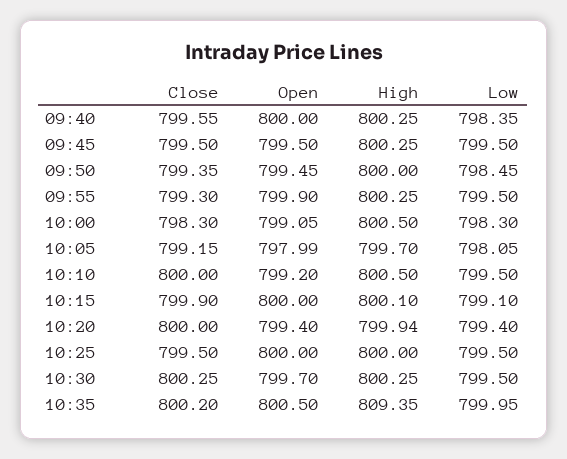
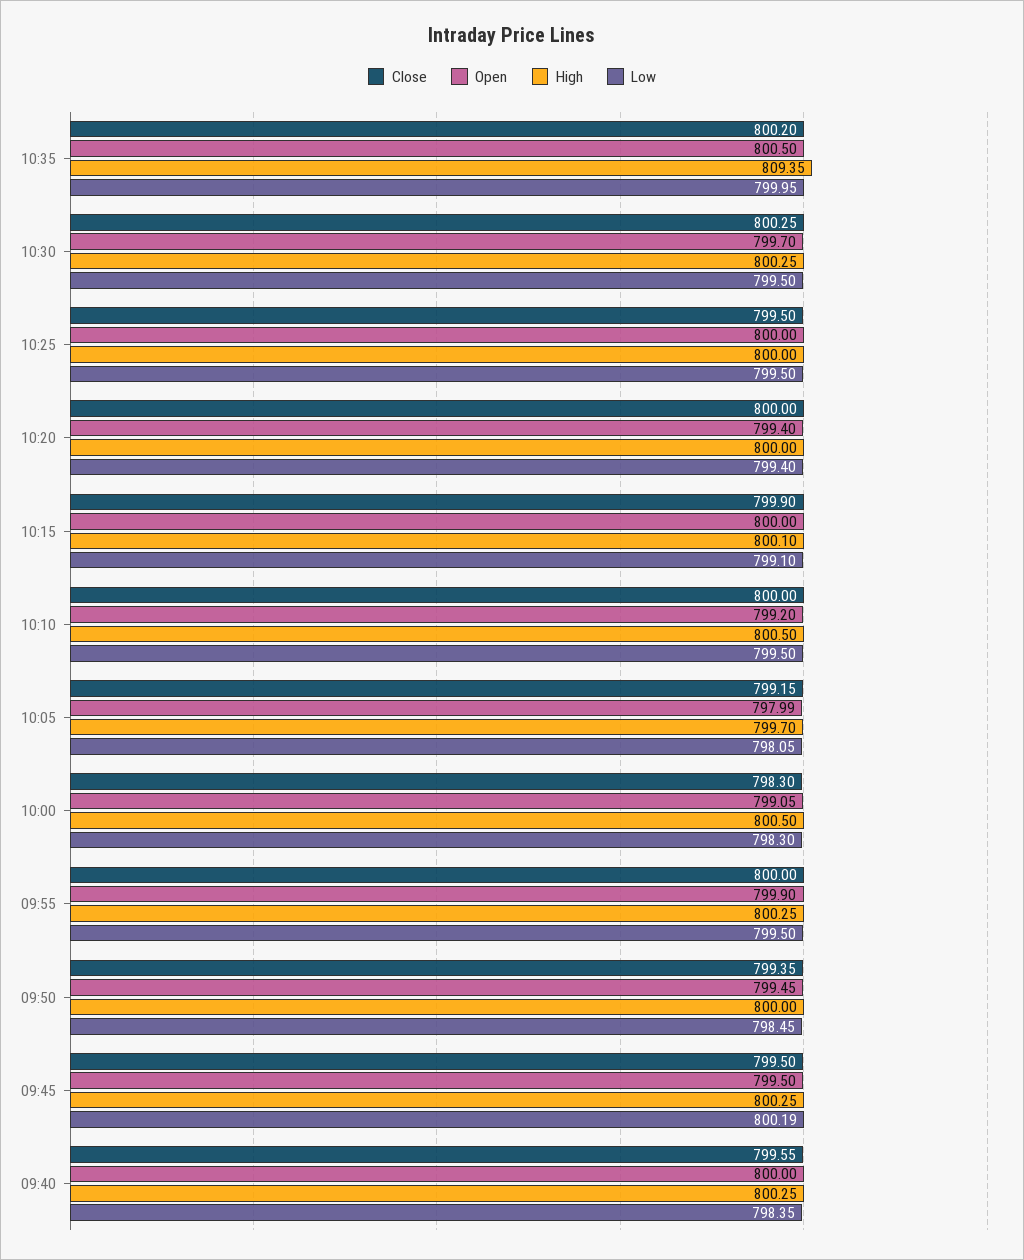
Low, 09:45: 799.5 -> 800.19
Close, 09:55: 799.3 -> 800
High, 10:20: 799.94 -> 800

